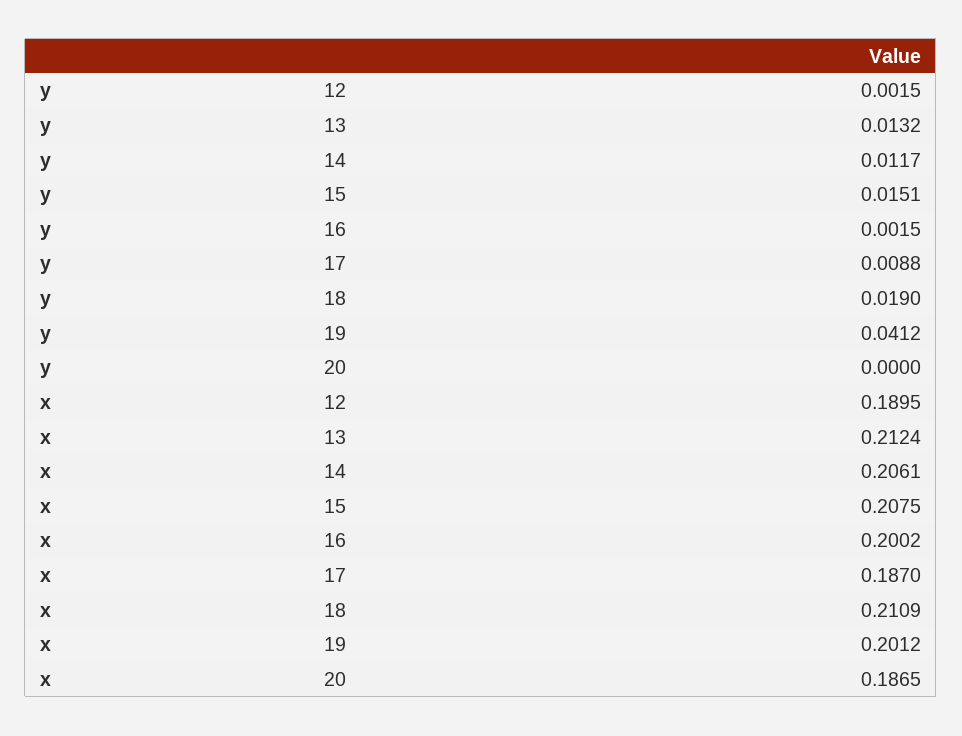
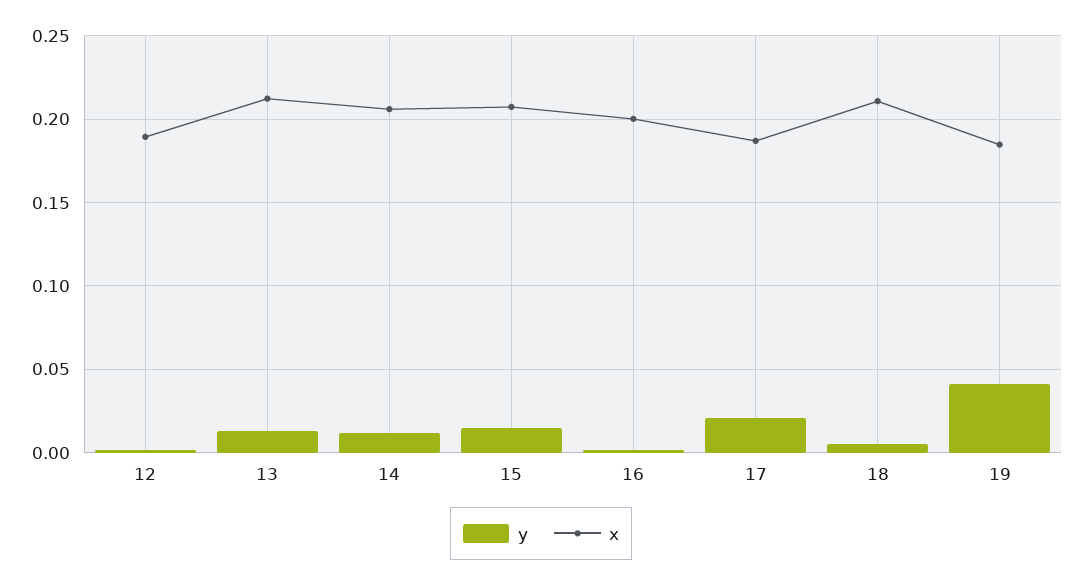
y, 17: 0.0088 -> 0.02
y, 18: 0.019 -> 0.005
y, 20: 0 -> none
x, 19: 0.2012 -> 0.185
x, 20: 0.1865 -> none

